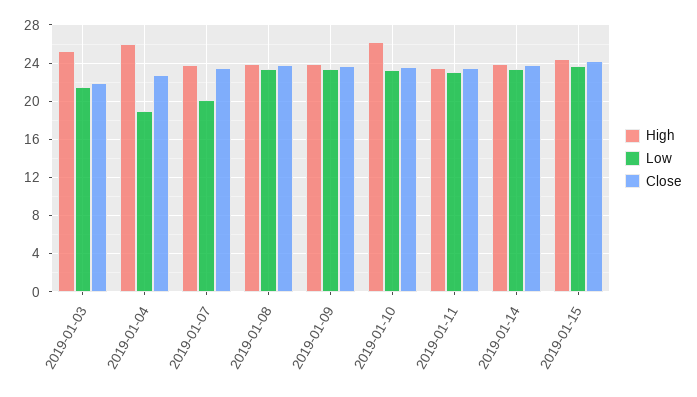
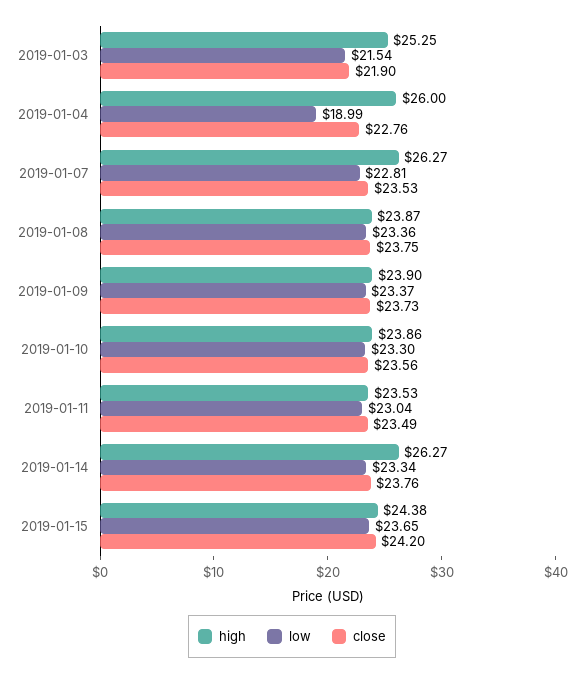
High, 2019-01-07: 24 -> 26.27
Low, 2019-01-07: 20 -> 22.81
High, 2019-01-10: 26 -> 23.86
High, 2019-01-14: 24 -> 26.27

